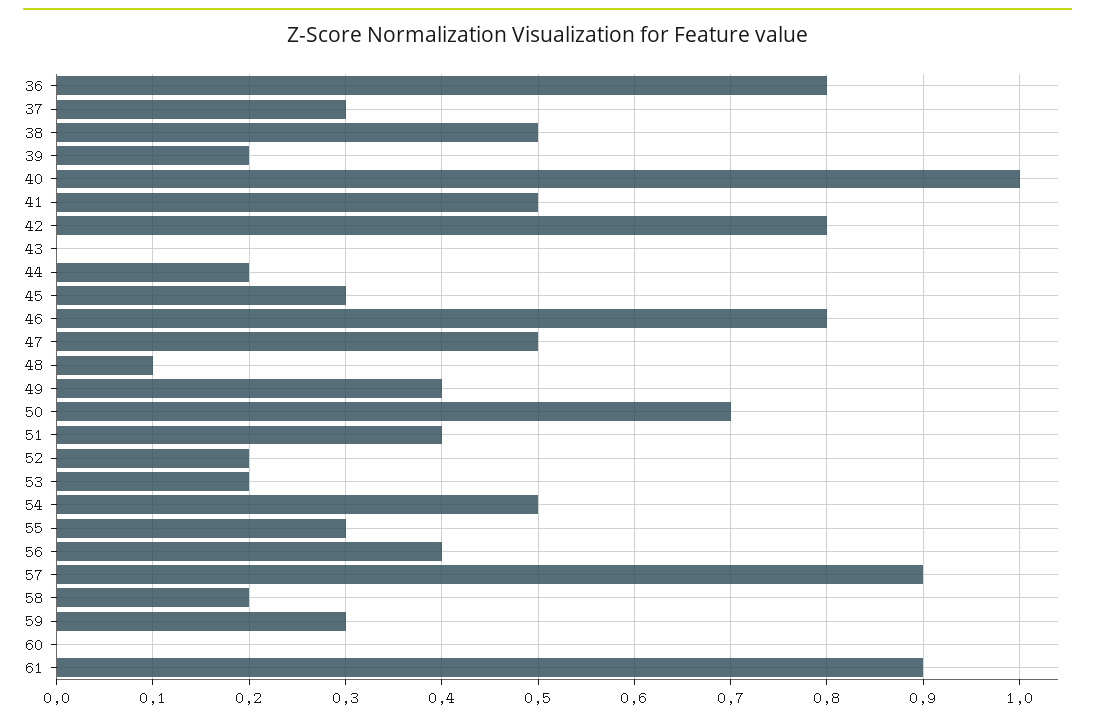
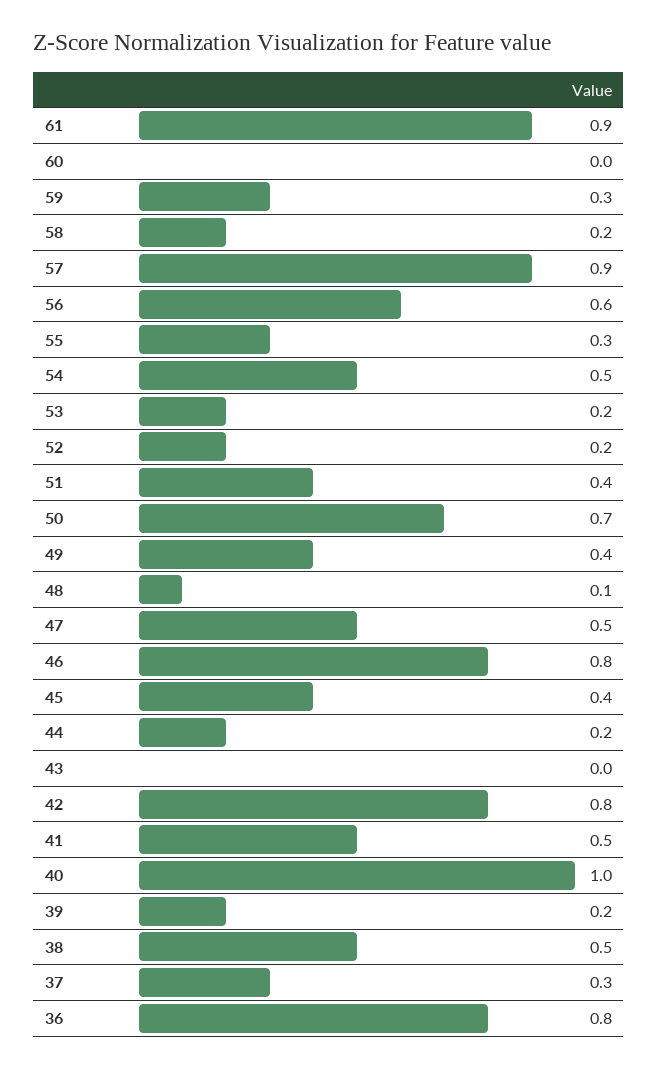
45: 0.3 -> 0.4
56: 0.4 -> 0.6

